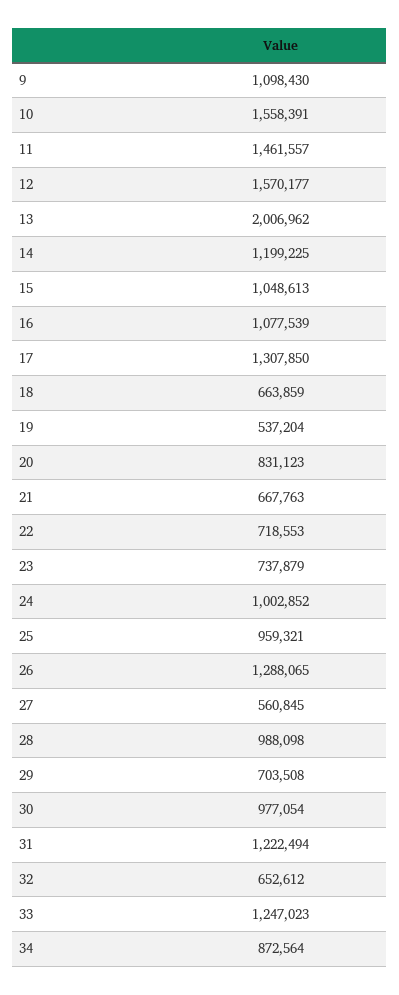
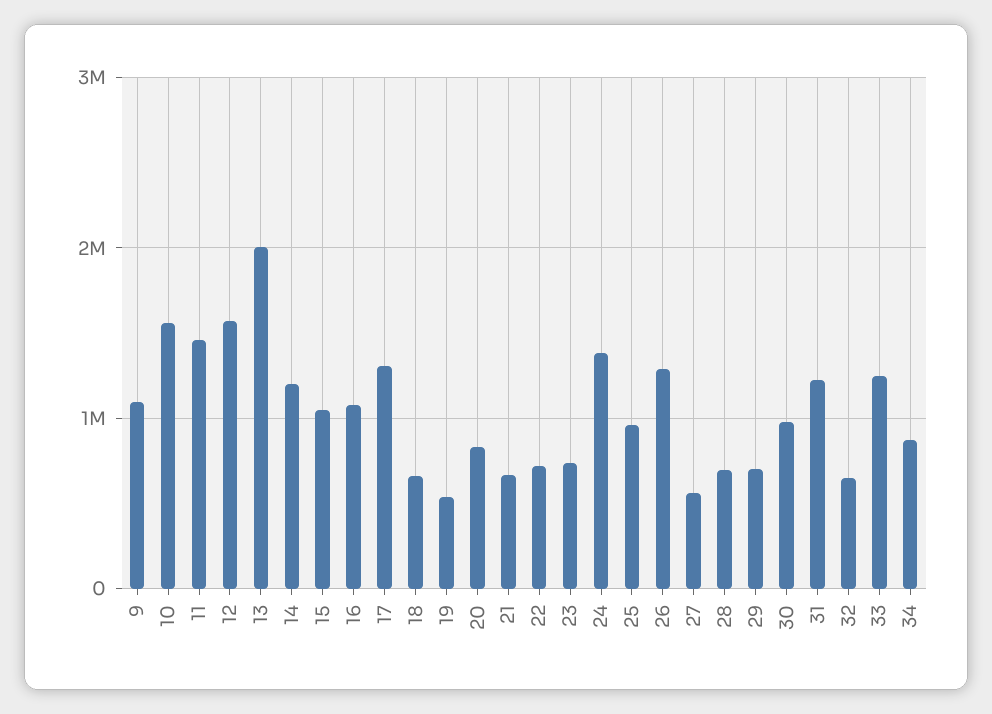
24: 1002852 -> 1400000
28: 988098 -> 700000

